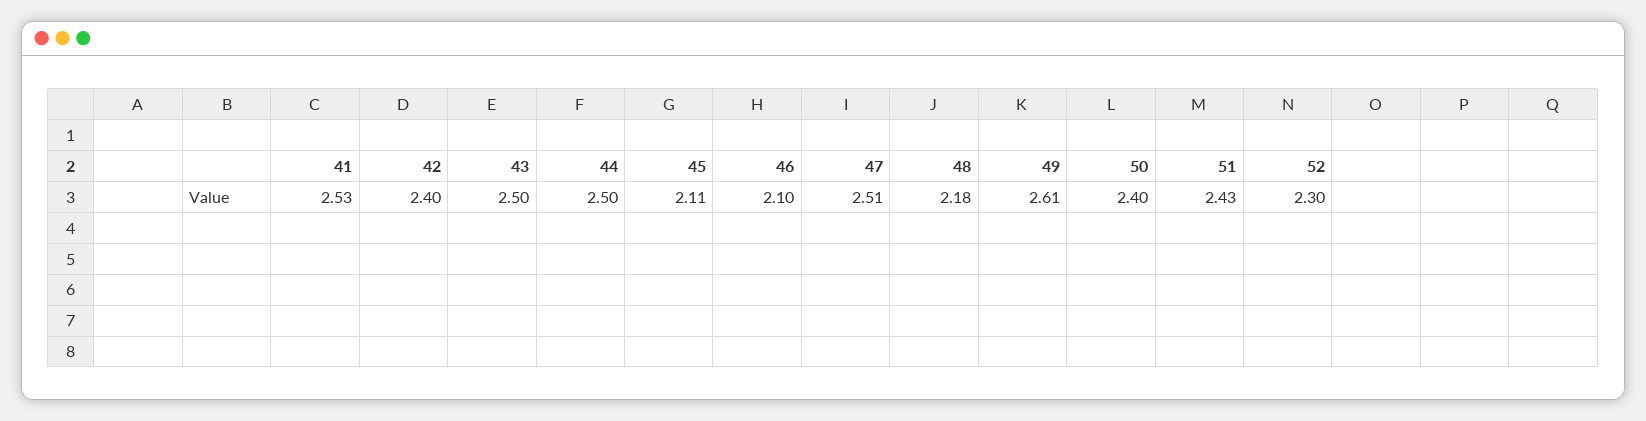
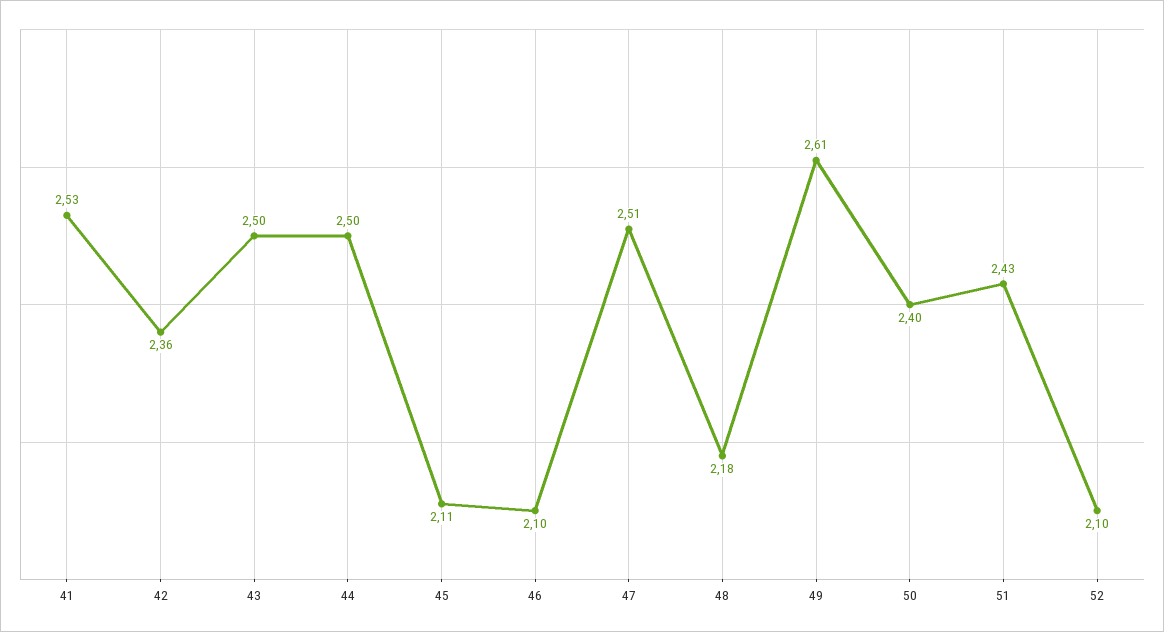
42: 2.4 -> 2.36
52: 2.3 -> 2.1

